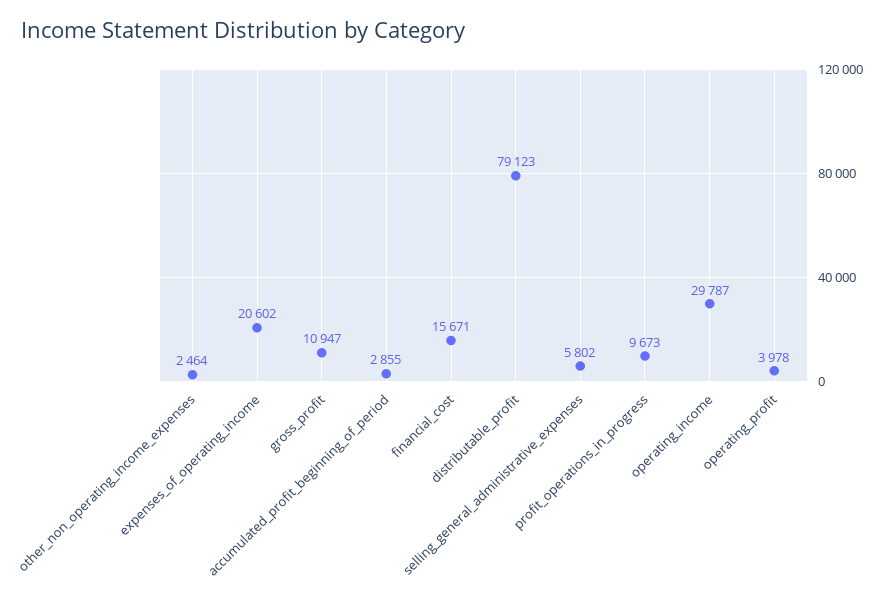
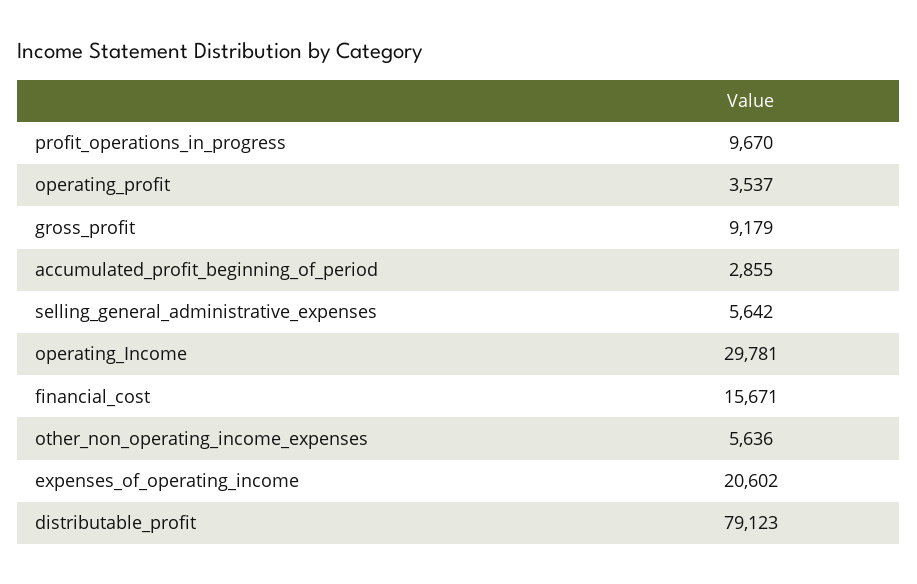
other_non_operating_income_expenses: 2464 -> 5636
gross_profit: 10947 -> 9179
selling_general_administrative_expenses: 5802 -> 5642
profit_operations_in_progress: 9673 -> 9670
operating_income: 29787 -> 29781
operating_profit: 3978 -> 3537

